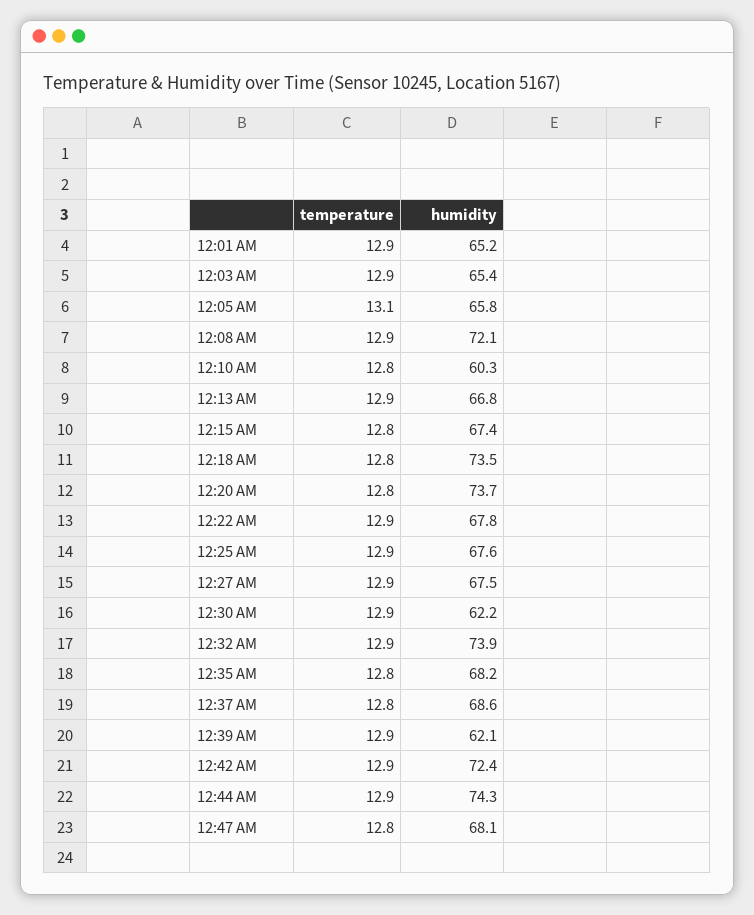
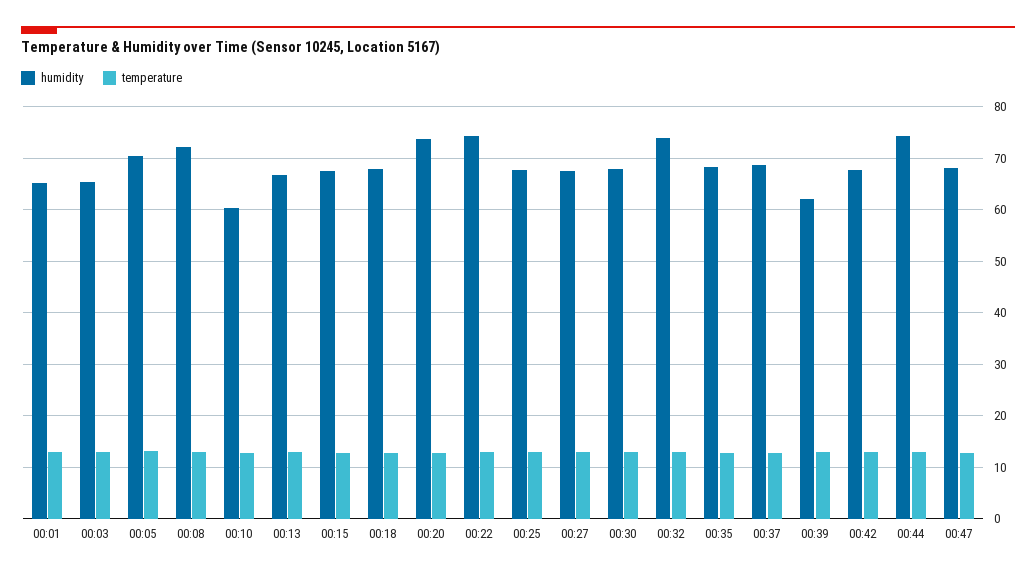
humidity, 12:05 AM: 65.8 -> 70
humidity, 12:18 AM: 73.5 -> 68
humidity, 12:22 AM: 67.8 -> 74
humidity, 12:30 AM: 62.2 -> 68
humidity, 12:42 AM: 72.4 -> 68

